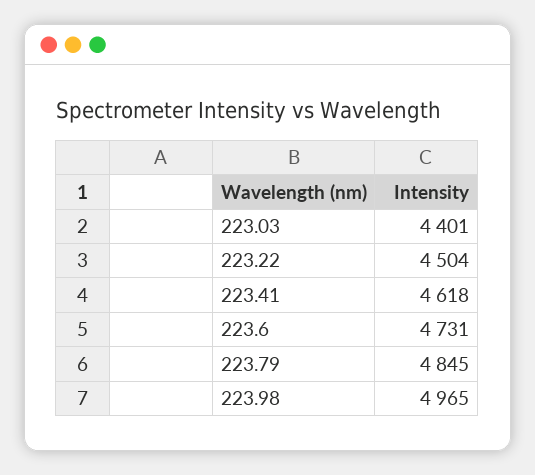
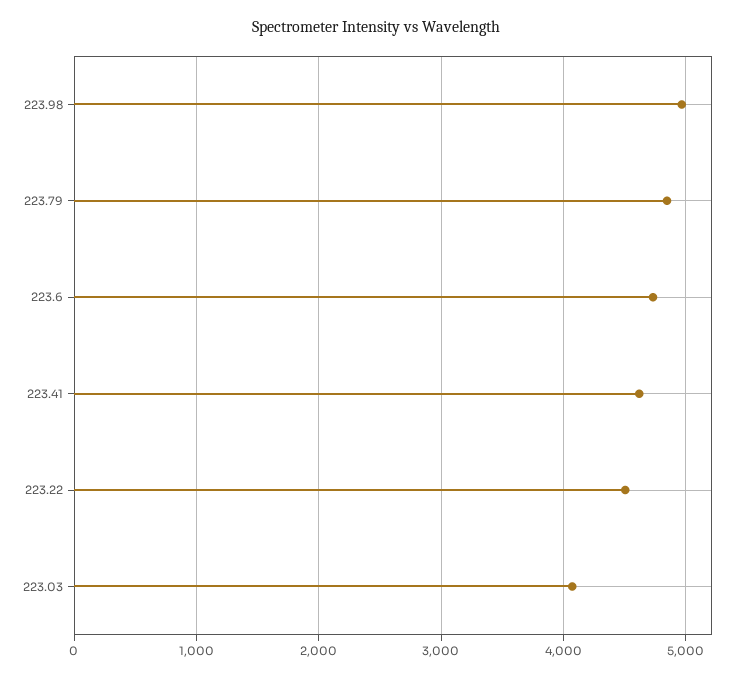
223.03: 4401 -> 4100

